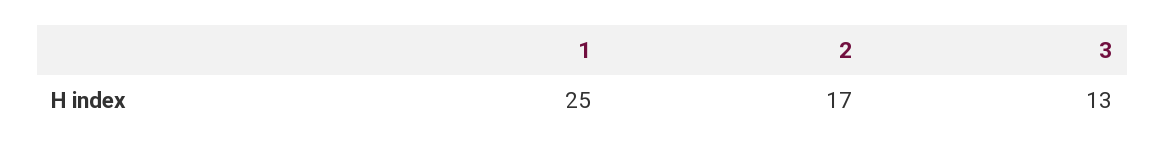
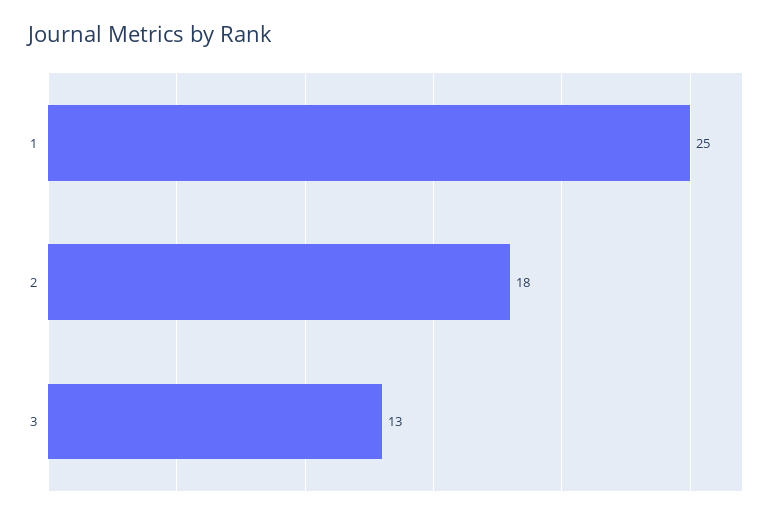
2: 17 -> 18

